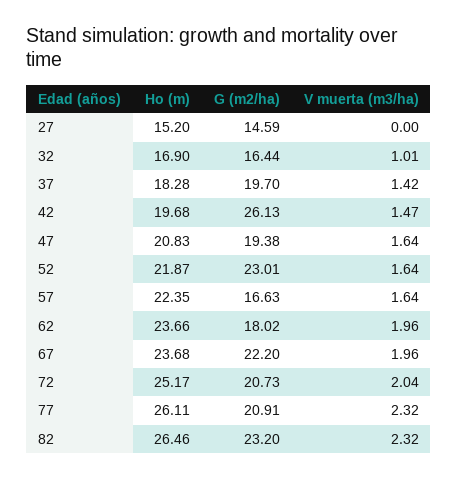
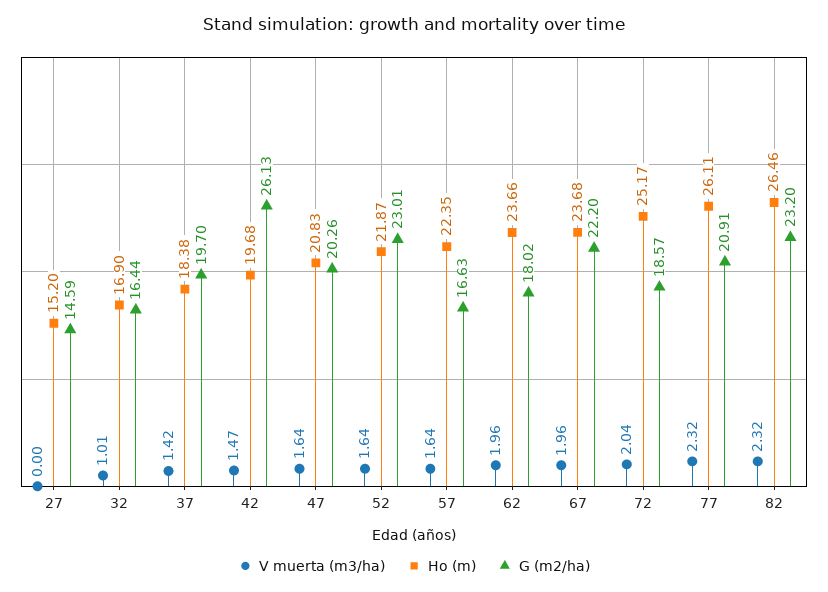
Ho (m), 37: 18.28 -> 18.38
G (m2/ha), 47: 19.38 -> 20.26
G (m2/ha), 72: 20.73 -> 18.57

